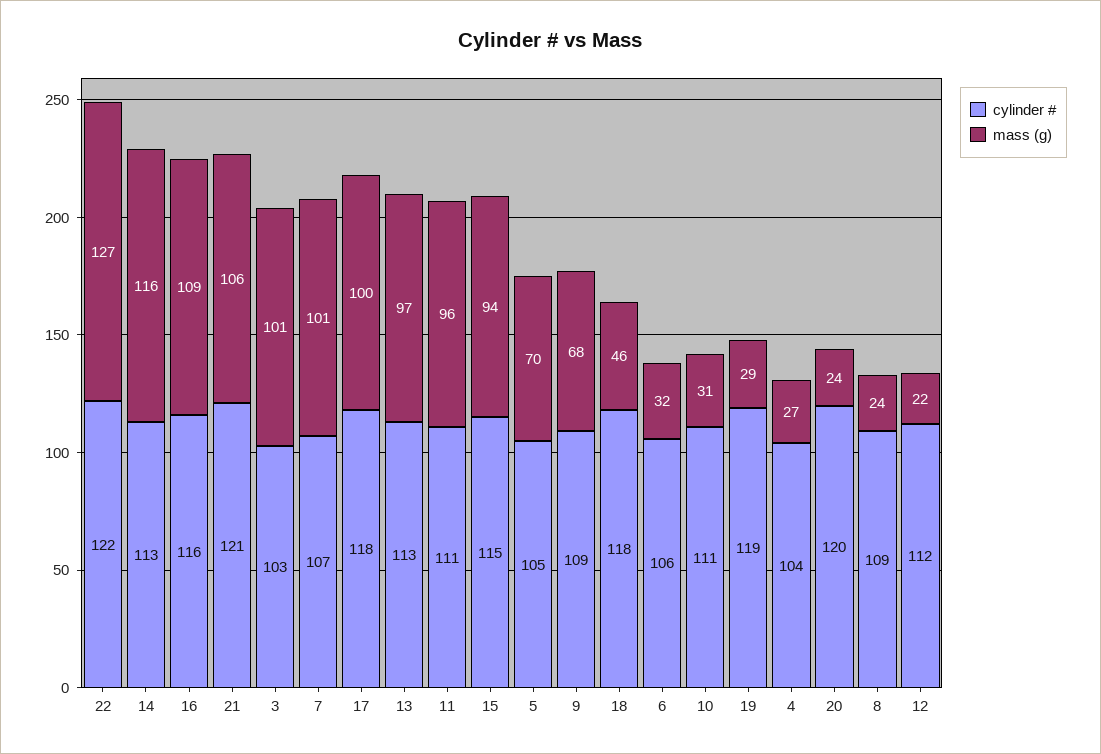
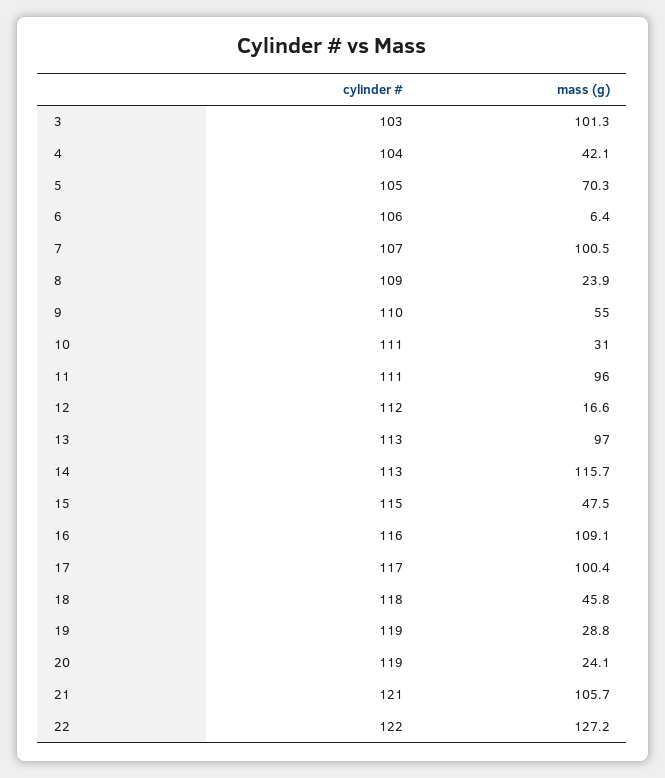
cylinder #, 17: 118 -> 117
mass (g), 15: 94 -> 47.5
cylinder #, 9: 109 -> 110
mass (g), 9: 68 -> 55
mass (g), 6: 32 -> 6.4
mass (g), 4: 27 -> 42.1
cylinder #, 20: 120 -> 119
mass (g), 12: 22 -> 16.6

